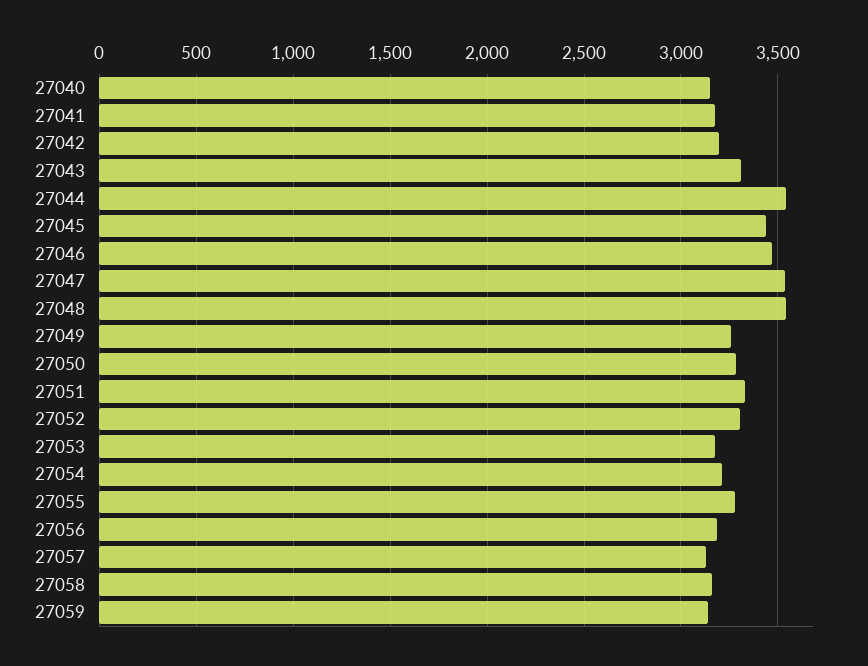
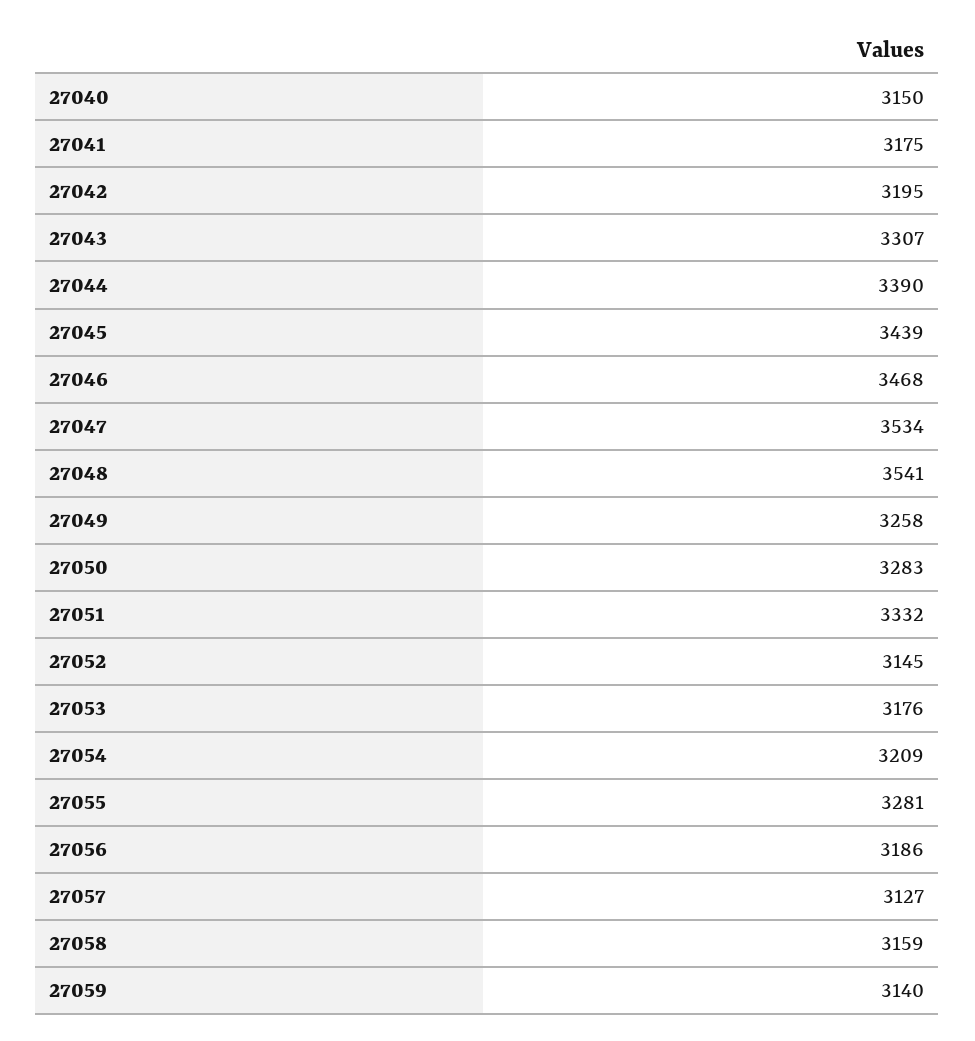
27044: 3550 -> 3390
27052: 3300 -> 3145

